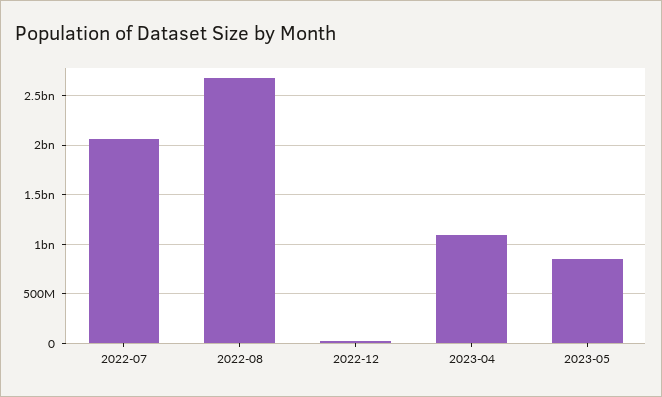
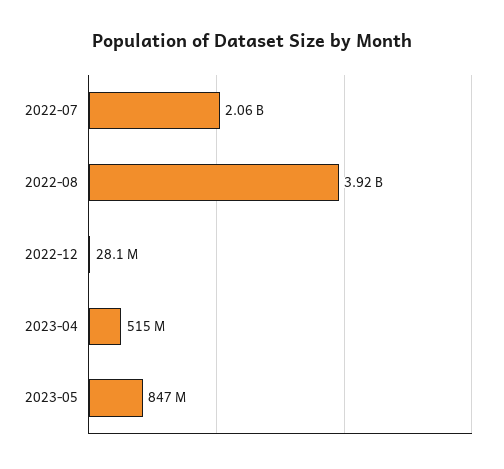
2022-08: 2700000000 -> 3920000000
2023-04: 1100000000 -> 515000000

